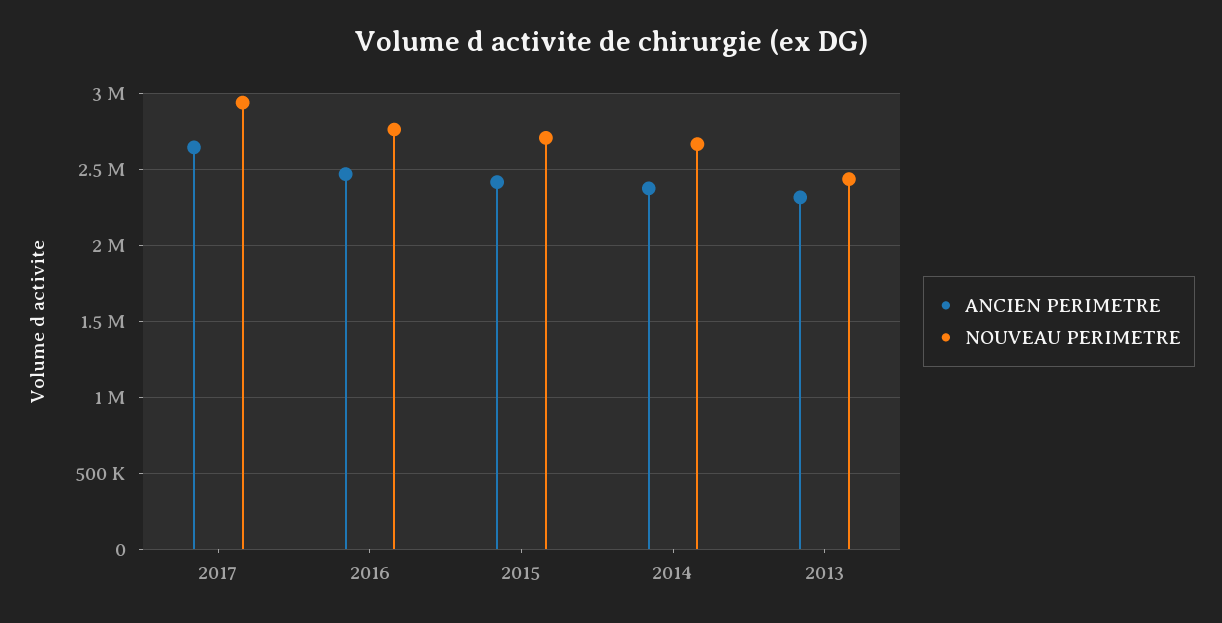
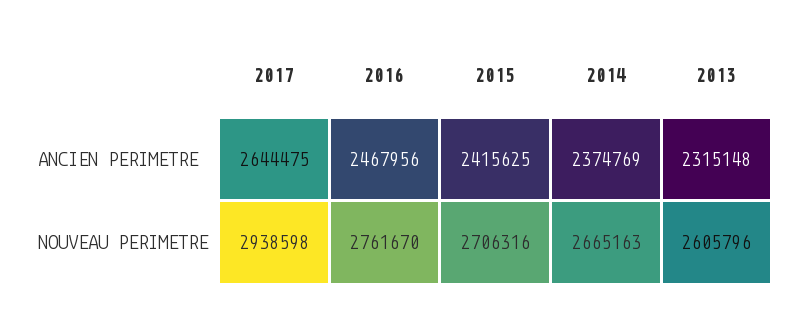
NOUVEAU PERIMETRE, 2013: 2450000 -> 2605796

